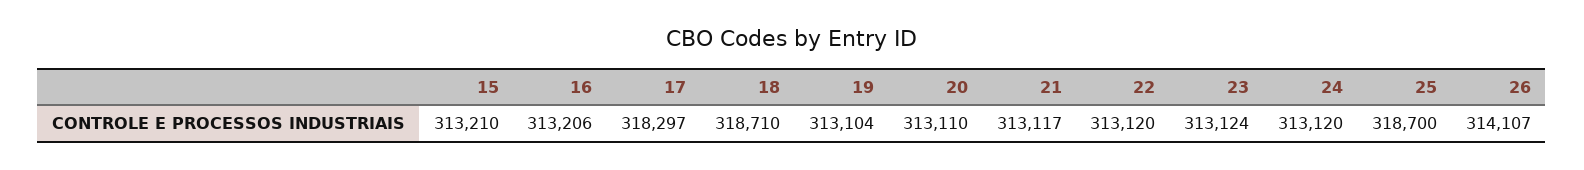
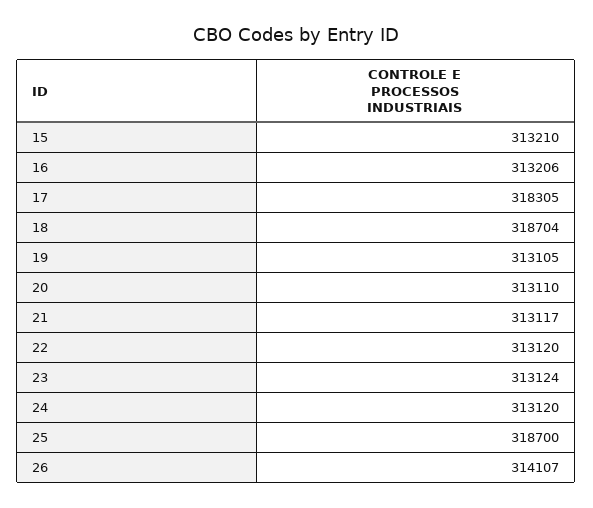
17: 318297 -> 318305
18: 318710 -> 318704
19: 313104 -> 313105

